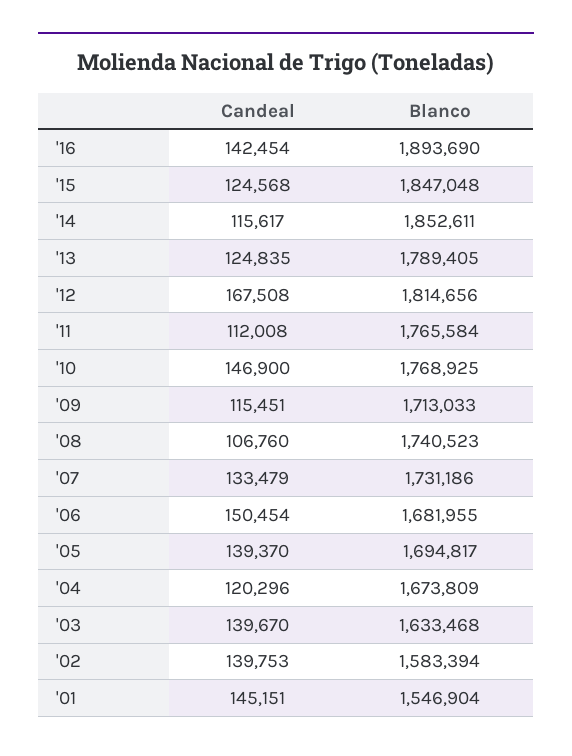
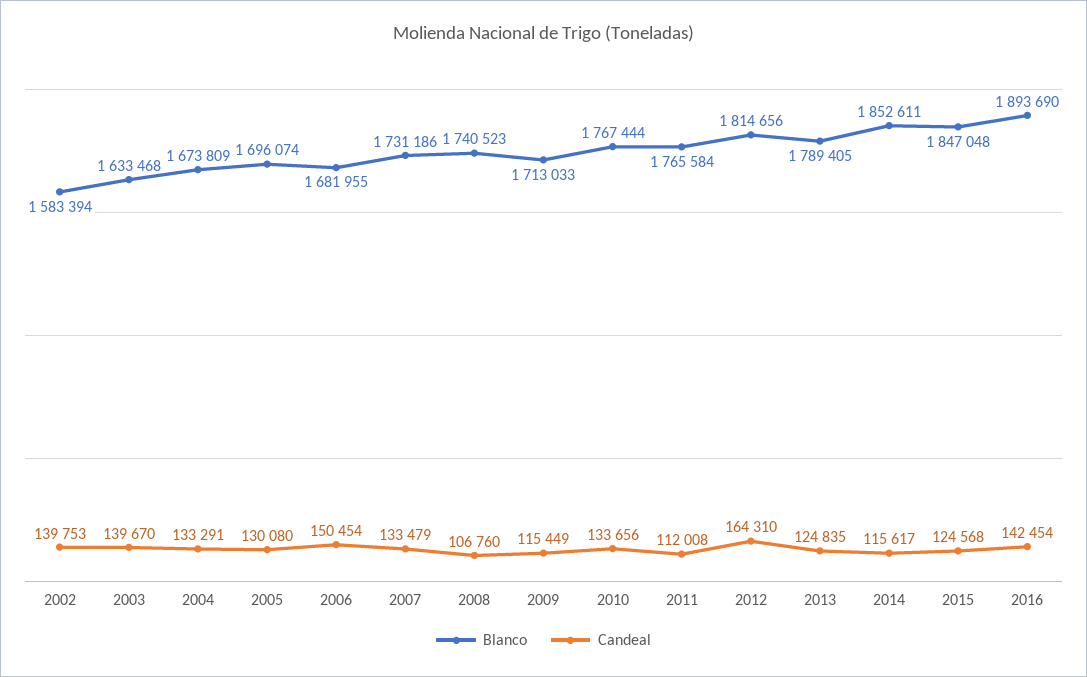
Candeal, '12: 167508 -> 164310
Candeal, '10: 146900 -> 133656
Blanco, '10: 1768925 -> 1767444
Candeal, '09: 115451 -> 115449
Candeal, '05: 139370 -> 130080
Blanco, '05: 1694817 -> 1696074
Candeal, '04: 120296 -> 133291
Candeal, '01: 145151 -> none
Blanco, '01: 1546904 -> none

